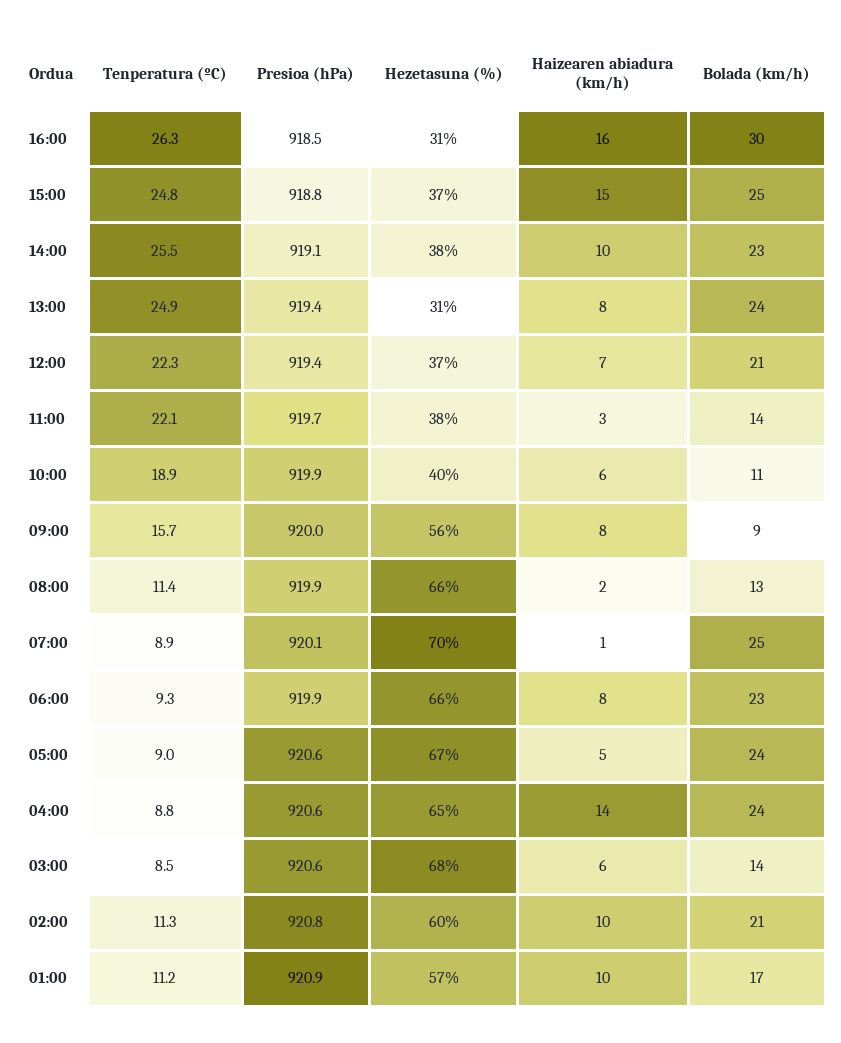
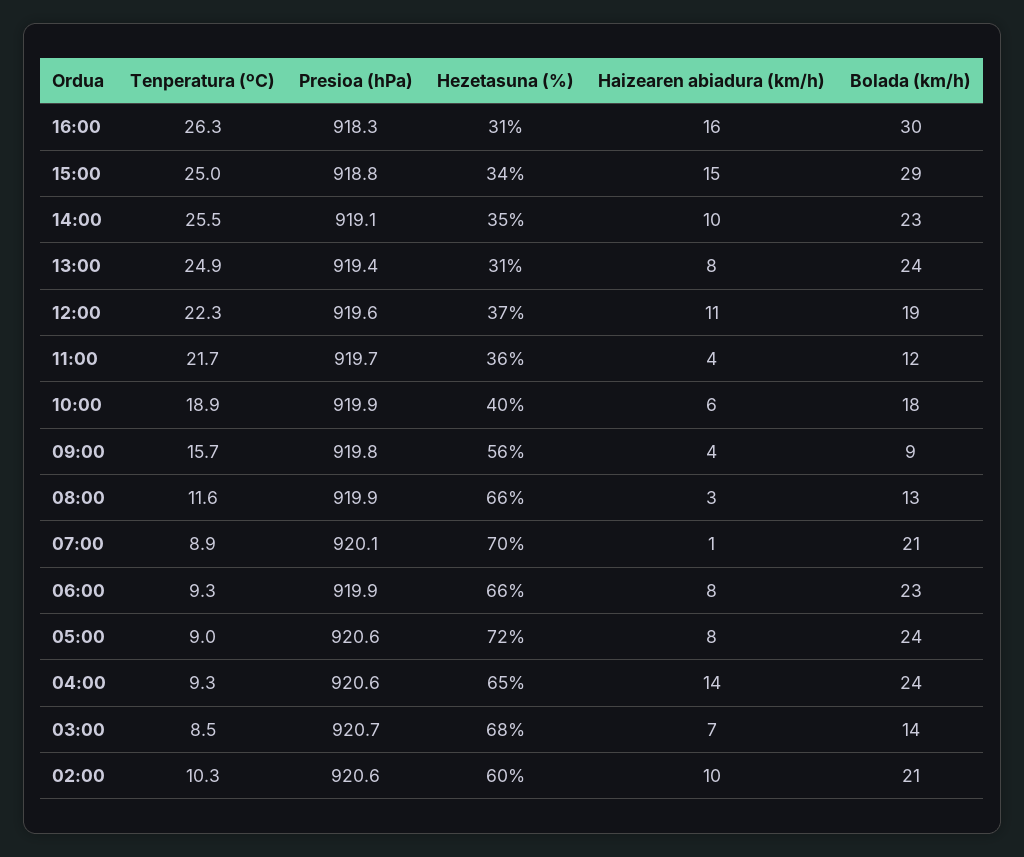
Presioa (hPa), 16:00: 918.5 -> 918.3
Tenperatura (ºC), 15:00: 24.8 -> 25
Hezetasuna (%), 15:00: 37 -> 34
Bolada (km/h), 15:00: 25 -> 29
Hezetasuna (%), 14:00: 38 -> 35
Presioa (hPa), 12:00: 919.4 -> 919.6
Haizearen abiadura (km/h), 12:00: 7 -> 11
Bolada (km/h), 12:00: 21 -> 19
Tenperatura (ºC), 11:00: 22.1 -> 21.7
Hezetasuna (%), 11:00: 38 -> 36
Haizearen abiadura (km/h), 11:00: 3 -> 4
Bolada (km/h), 11:00: 14 -> 12
Bolada (km/h), 10:00: 11 -> 18
Presioa (hPa), 09:00: 920 -> 919.8
Haizearen abiadura (km/h), 09:00: 8 -> 4
Tenperatura (ºC), 08:00: 11.4 -> 11.6
Haizearen abiadura (km/h), 08:00: 2 -> 3
Bolada (km/h), 07:00: 25 -> 21
Hezetasuna (%), 05:00: 67 -> 72
Haizearen abiadura (km/h), 05:00: 5 -> 8
Tenperatura (ºC), 04:00: 8.8 -> 9.3
Presioa (hPa), 03:00: 920.6 -> 920.7
Haizearen abiadura (km/h), 03:00: 6 -> 7
Tenperatura (ºC), 02:00: 11.3 -> 10.3
Presioa (hPa), 02:00: 920.8 -> 920.6
Tenperatura (ºC), 01:00: 11.2 -> none
Presioa (hPa), 01:00: 920.9 -> none
Hezetasuna (%), 01:00: 57 -> none
Haizearen abiadura (km/h), 01:00: 10 -> none
Bolada (km/h), 01:00: 17 -> none

